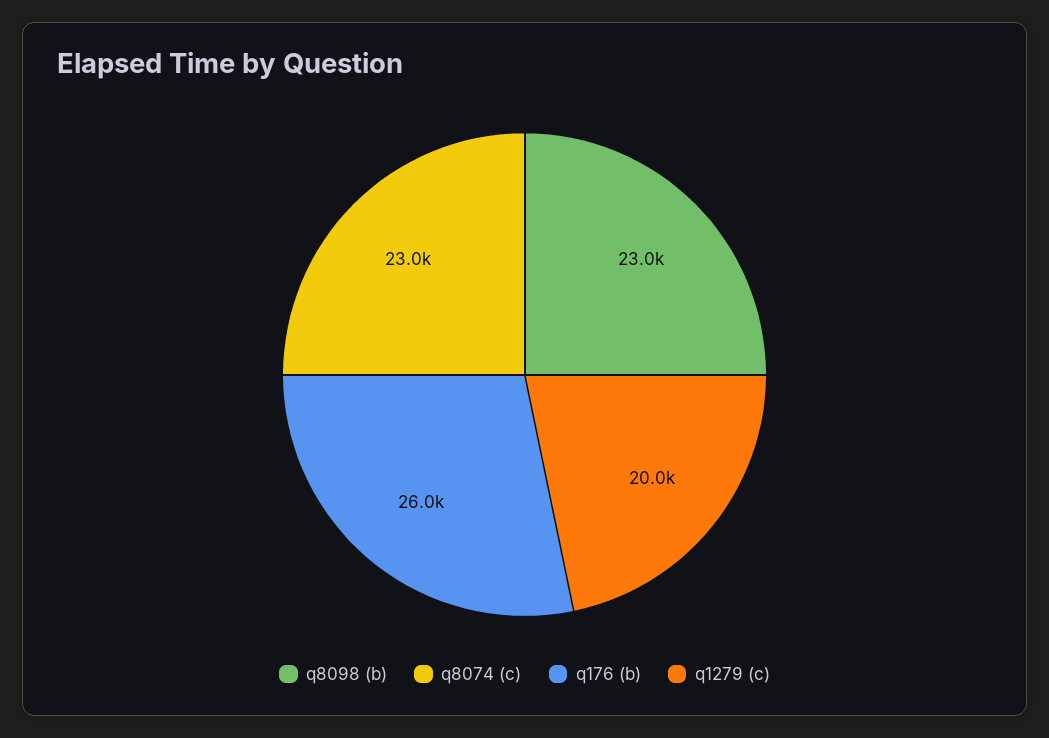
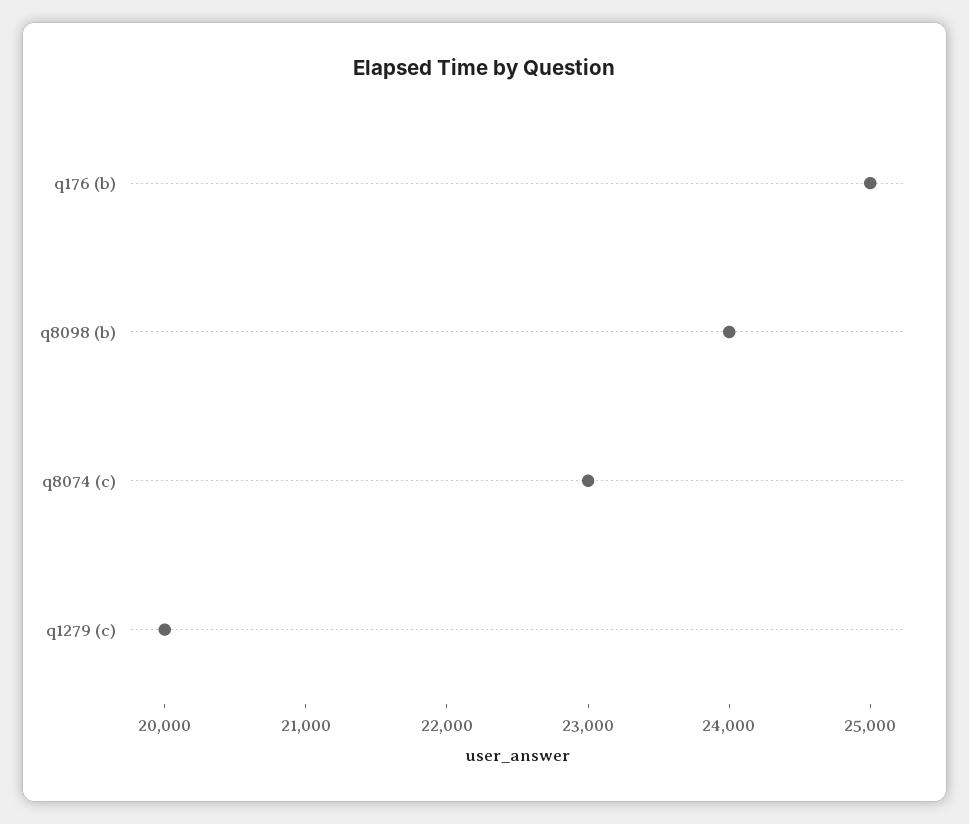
q8098 (b): 23000 -> 24000
q176 (b): 26000 -> 25000

